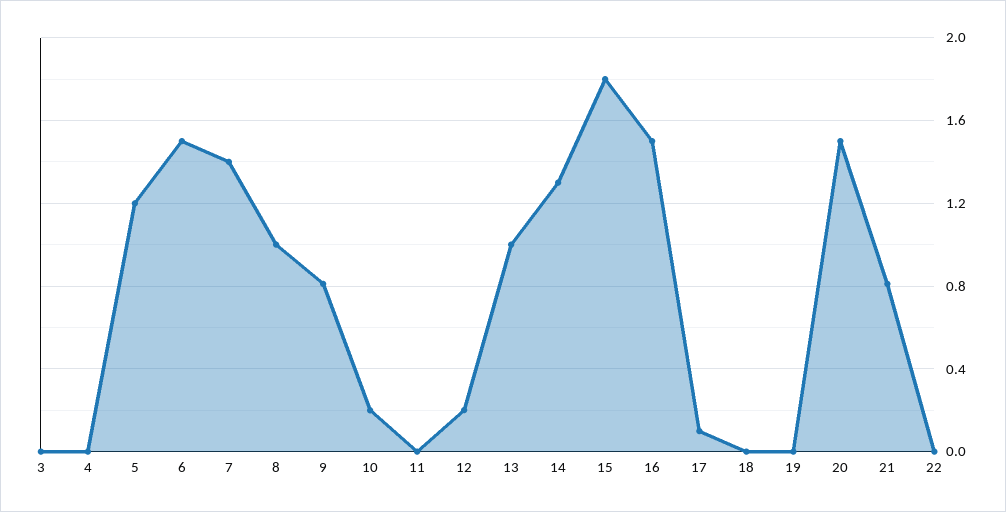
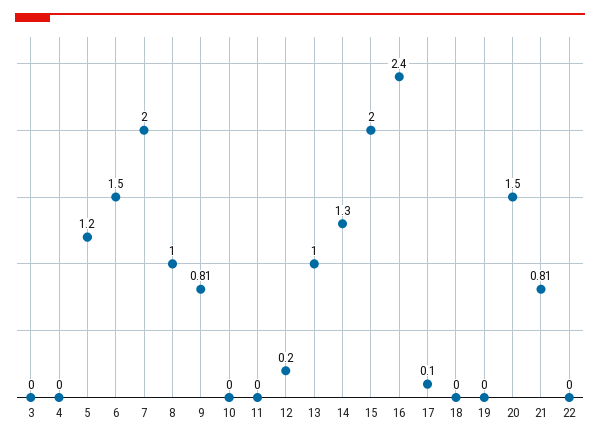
7: 1.4 -> 2
10: 0.2 -> 0
15: 1.8 -> 2
16: 1.5 -> 2.4

